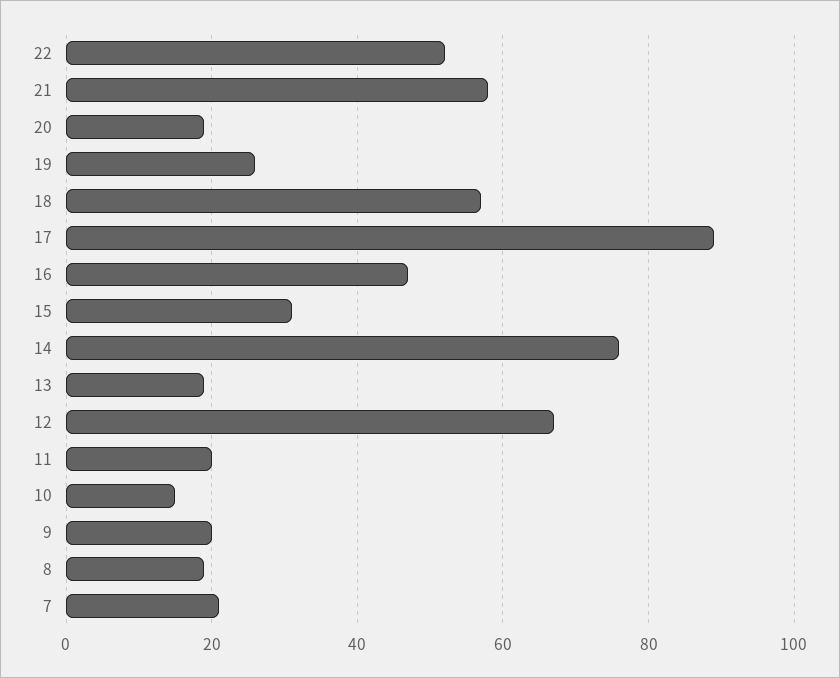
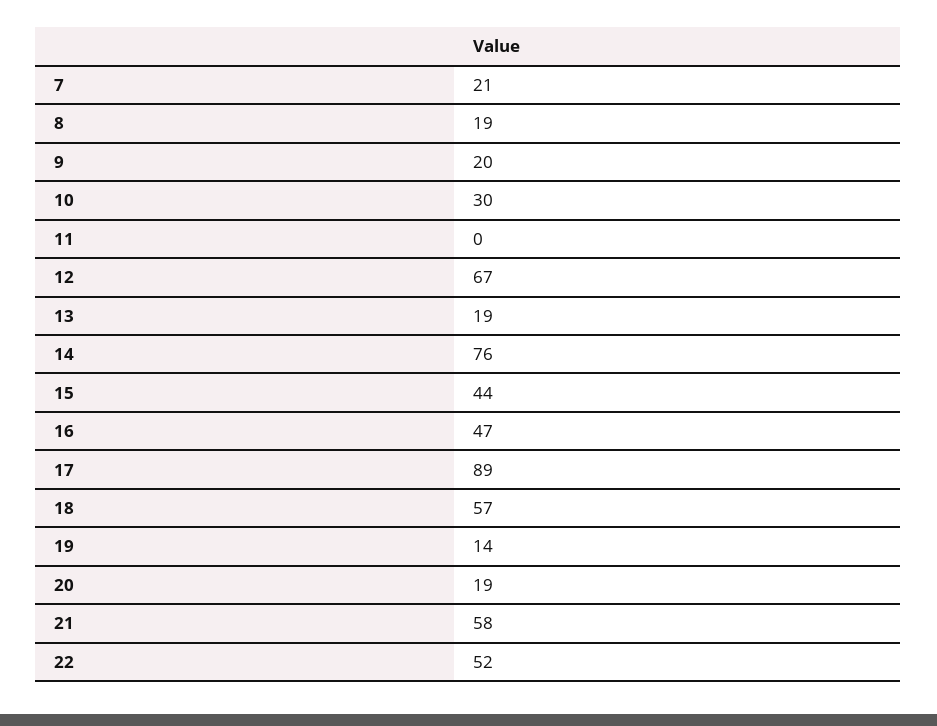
19: 25 -> 14
15: 30 -> 44
11: 20 -> 0
10: 15 -> 30

